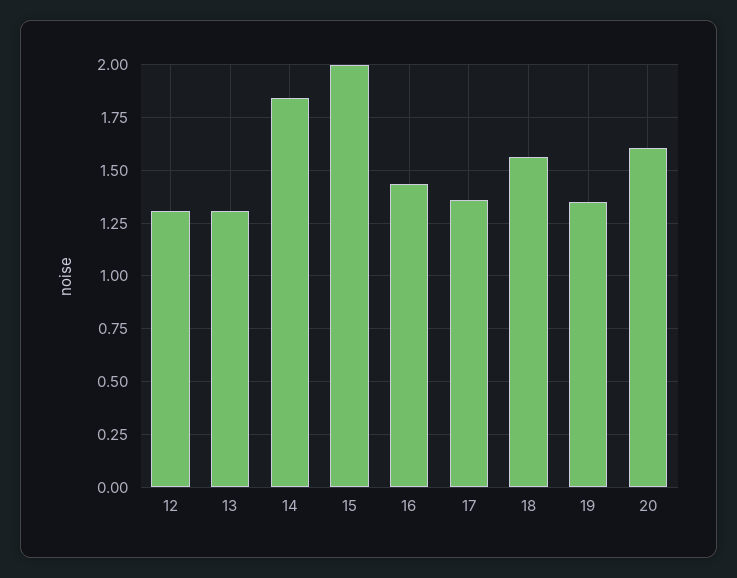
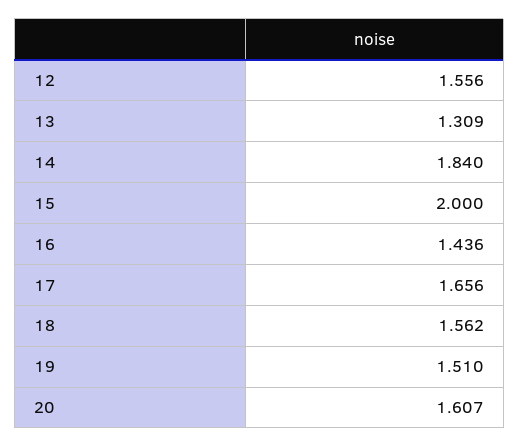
12: 1.3 -> 1.556
17: 1.35 -> 1.656
19: 1.35 -> 1.51

